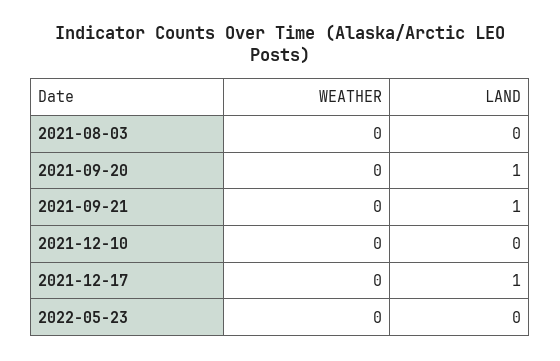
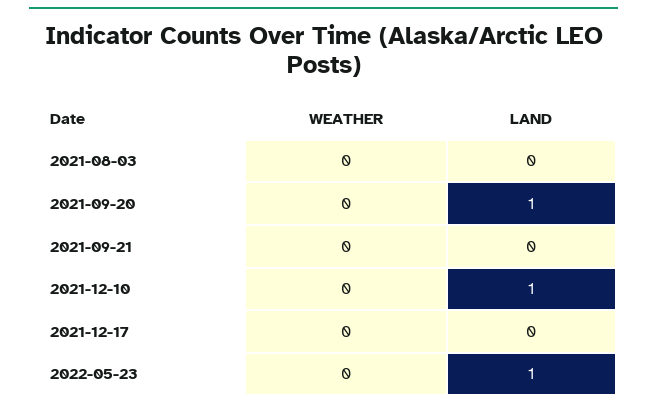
LAND, 2021-09-21: 1 -> 0
LAND, 2021-12-10: 0 -> 1
LAND, 2021-12-17: 1 -> 0
LAND, 2022-05-23: 0 -> 1

